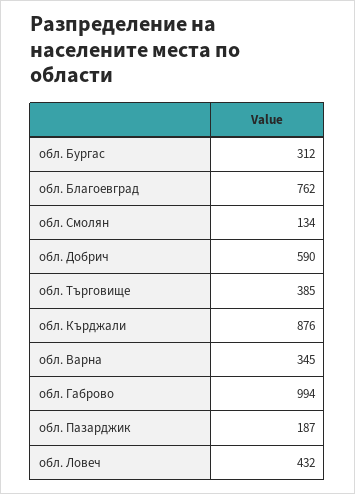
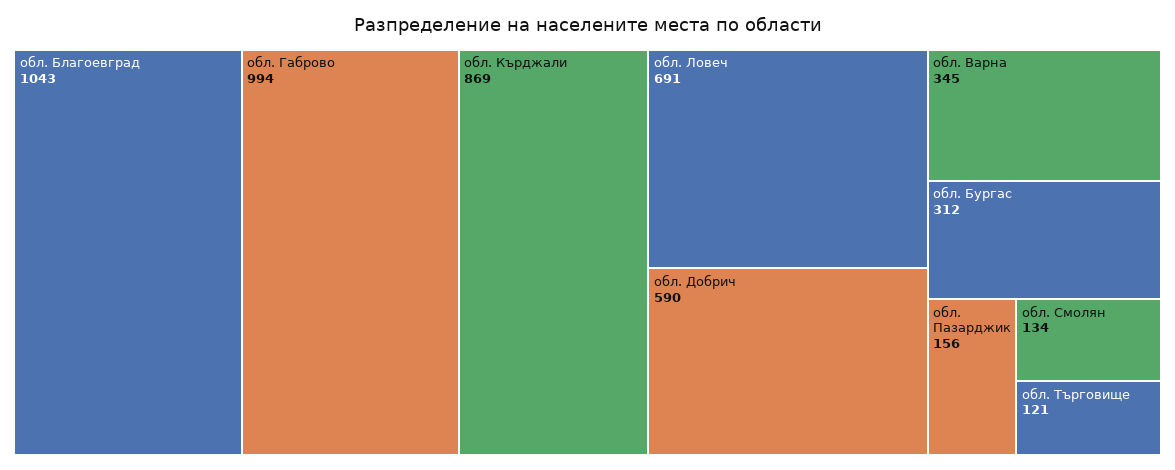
обл. Благоевград: 762 -> 1043
обл. Търговище: 385 -> 121
обл. Кърджали: 876 -> 869
обл. Пазарджик: 187 -> 156
обл. Ловеч: 432 -> 691

